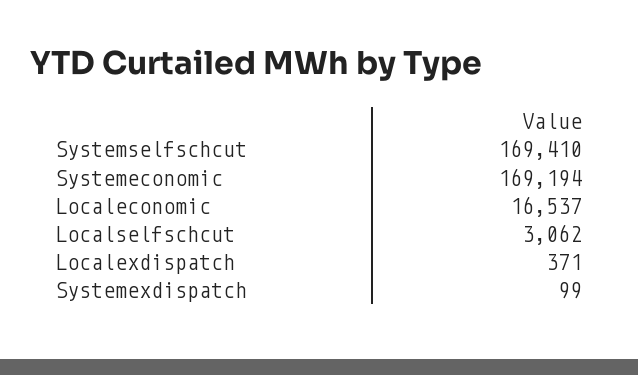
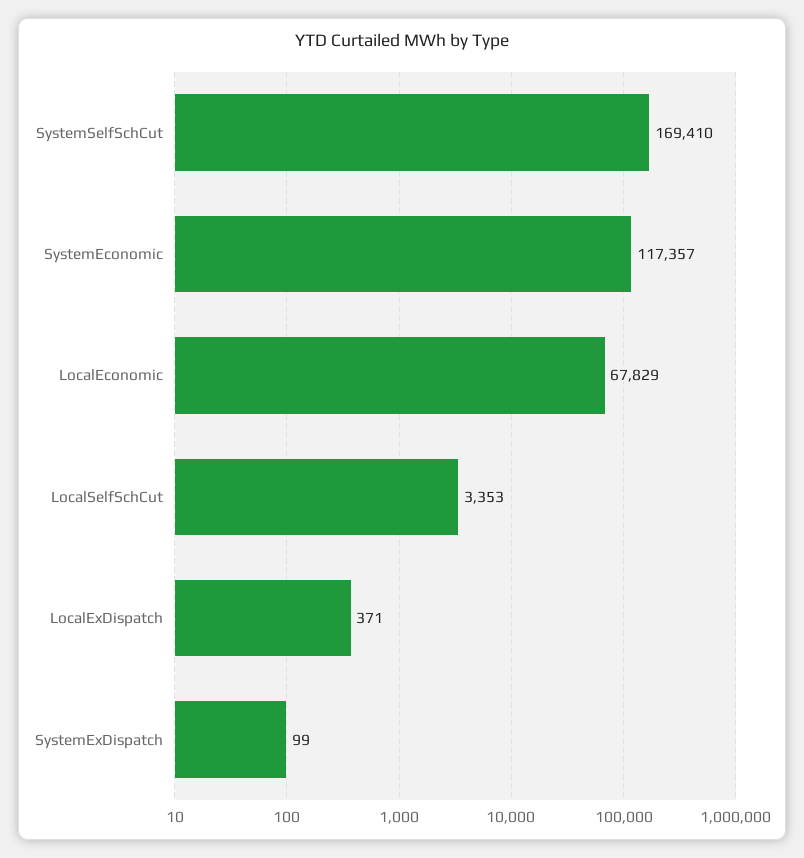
Systemeconomic: 169194 -> 117357
Localeconomic: 16537 -> 67829
Localselfschcut: 3062 -> 3353

